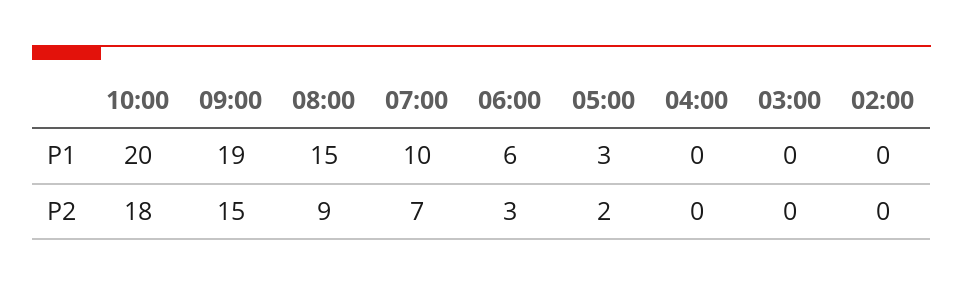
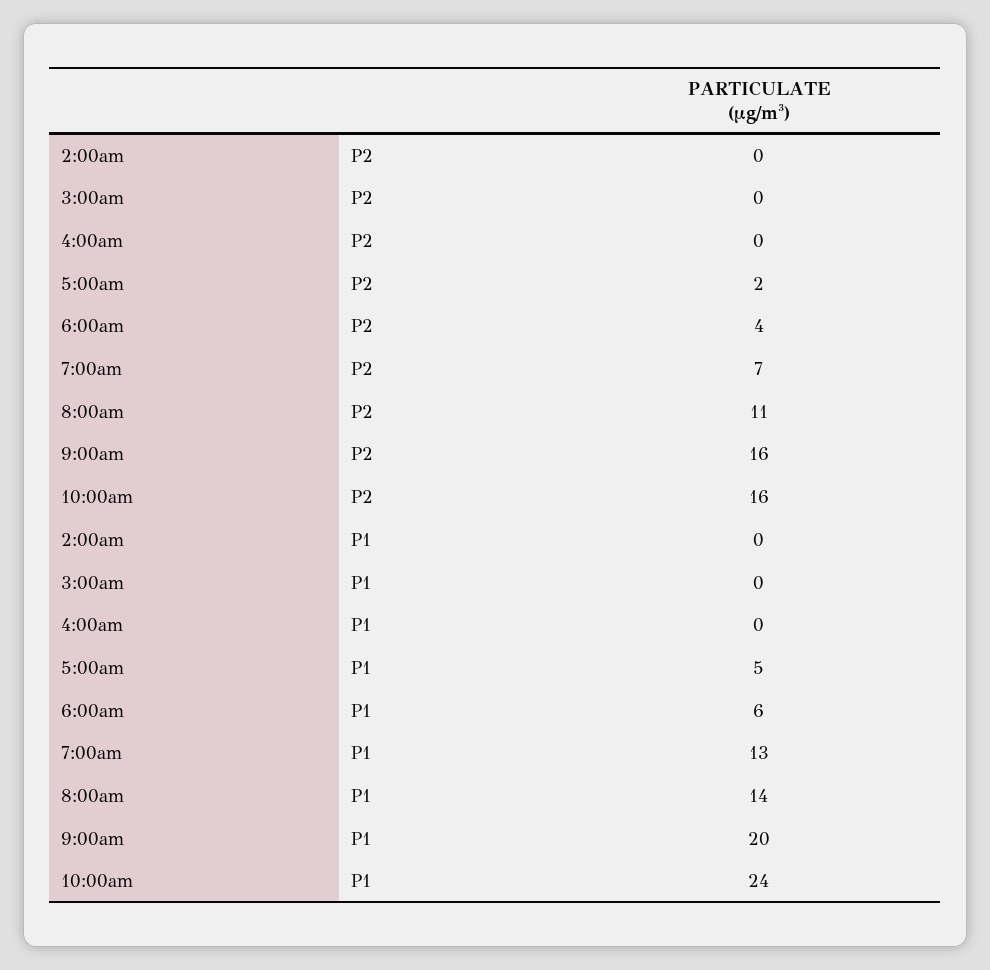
10:00, P1: 20 -> 24
09:00, P1: 19 -> 20
08:00, P1: 15 -> 14
07:00, P1: 10 -> 13
05:00, P1: 3 -> 5
10:00, P2: 18 -> 16
09:00, P2: 15 -> 16
08:00, P2: 9 -> 11
06:00, P2: 3 -> 4

